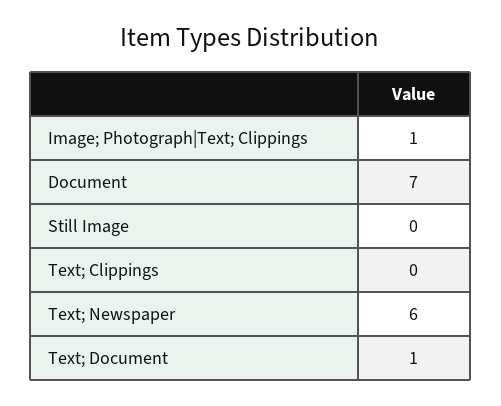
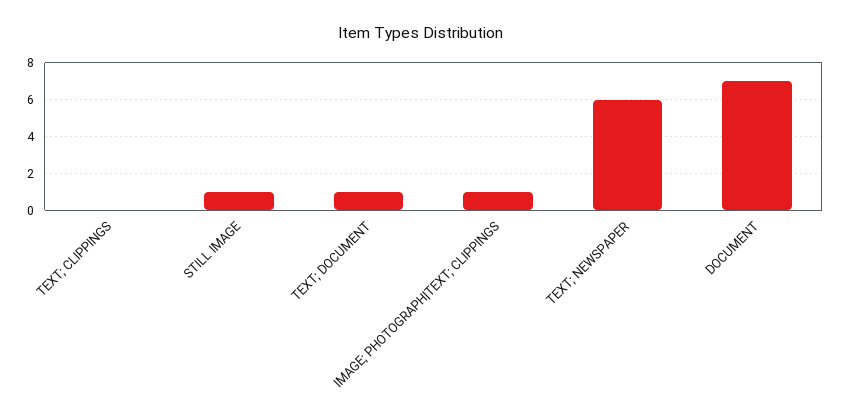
Still Image: 0 -> 1

